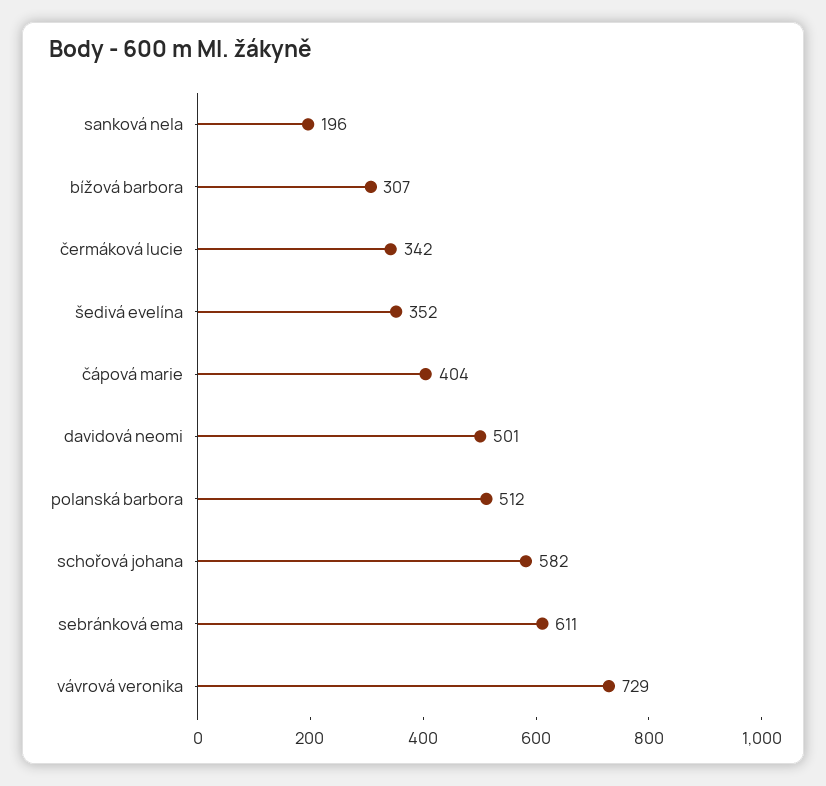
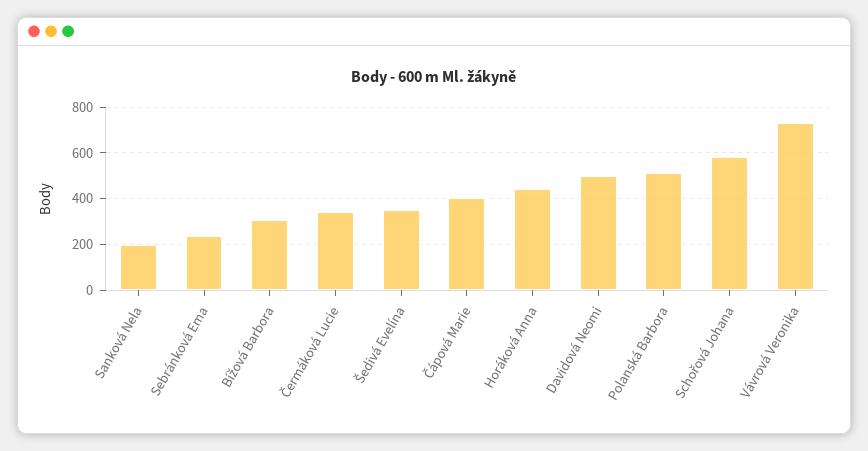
sebránková ema: 611 -> 250
Horáková Anna: none -> 450

